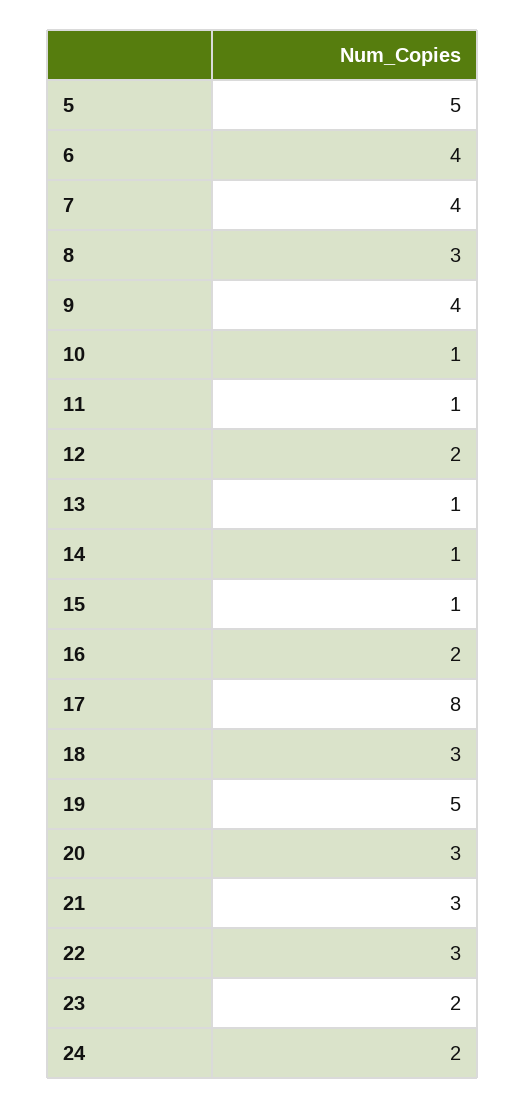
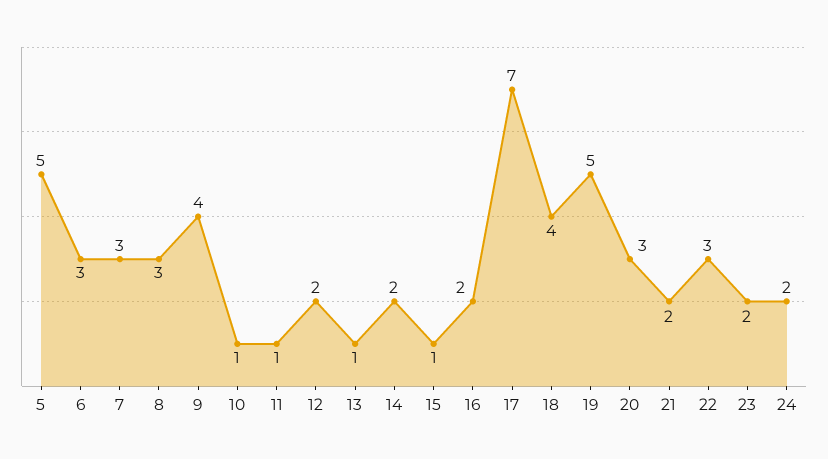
6: 4 -> 3
7: 4 -> 3
14: 1 -> 2
17: 8 -> 7
18: 3 -> 4
21: 3 -> 2

